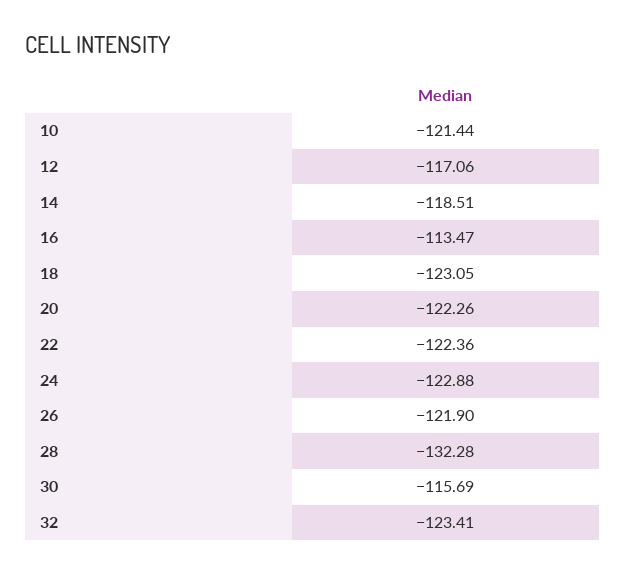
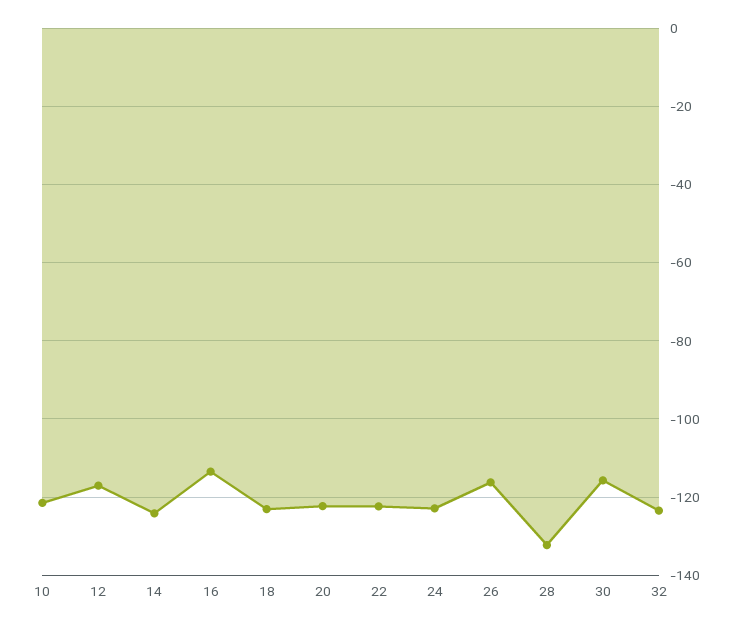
14: -118.51 -> -124
26: -121.9 -> -116

